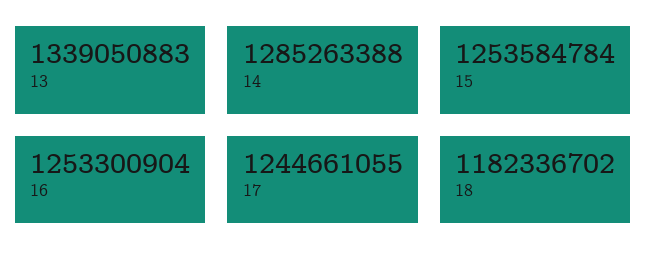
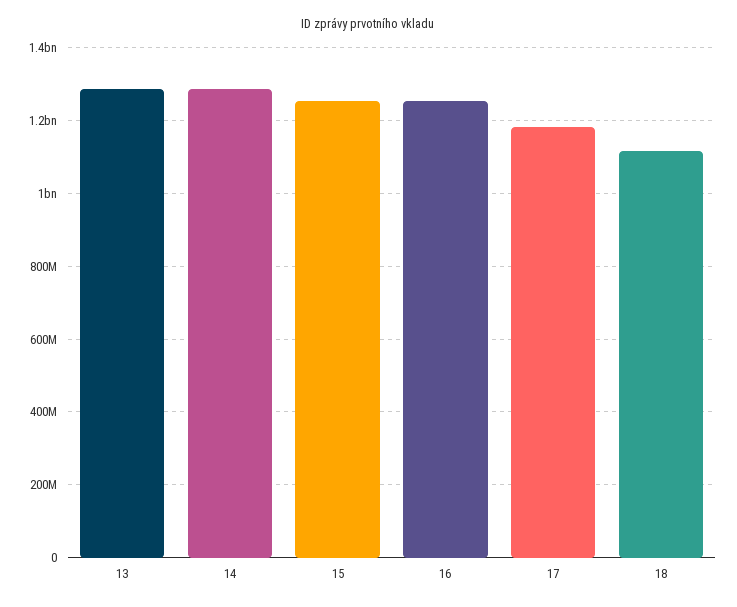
13: 1339050883 -> 1280000000
17: 1244661055 -> 1180000000
18: 1182336702 -> 1120000000

